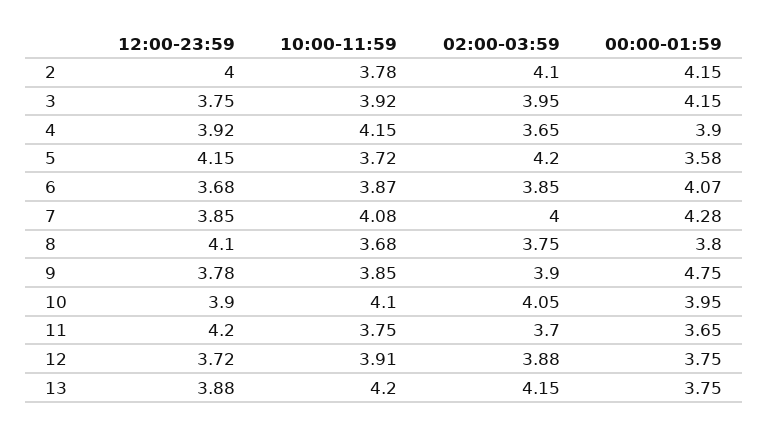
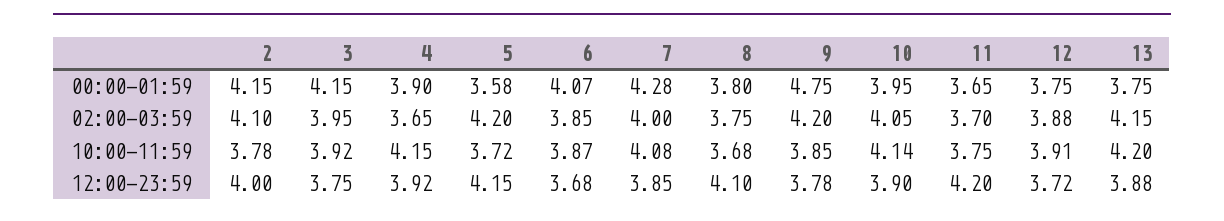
02:00-03:59, 9: 3.9 -> 4.2
10:00-11:59, 10: 4.1 -> 4.14

